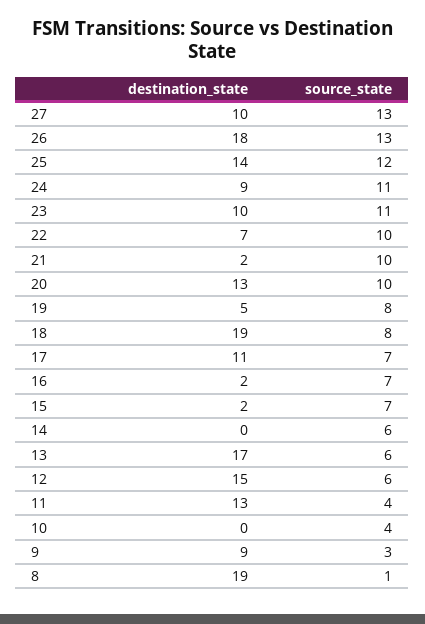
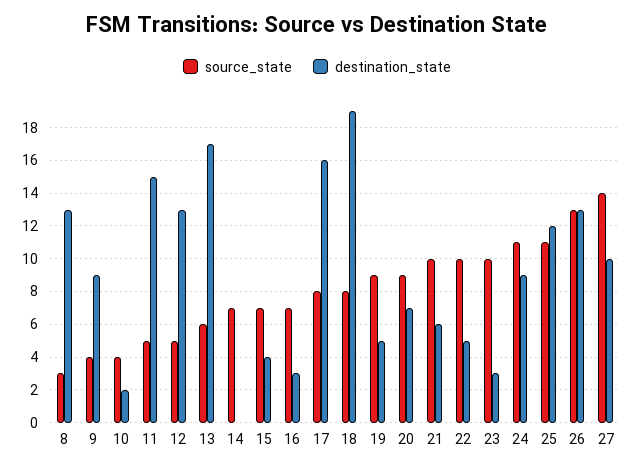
source_state, 27: 13 -> 14
destination_state, 26: 18 -> 13
destination_state, 25: 14 -> 12
source_state, 25: 12 -> 11
destination_state, 23: 10 -> 3
source_state, 23: 11 -> 10
destination_state, 22: 7 -> 5
destination_state, 21: 2 -> 6
destination_state, 20: 13 -> 7
source_state, 20: 10 -> 9
source_state, 19: 8 -> 9
destination_state, 17: 11 -> 16
source_state, 17: 7 -> 8
destination_state, 16: 2 -> 3
destination_state, 15: 2 -> 4
source_state, 14: 6 -> 7
destination_state, 12: 15 -> 13
source_state, 12: 6 -> 5
destination_state, 11: 13 -> 15
source_state, 11: 4 -> 5
destination_state, 10: 0 -> 2
source_state, 9: 3 -> 4
destination_state, 8: 19 -> 13
source_state, 8: 1 -> 3

